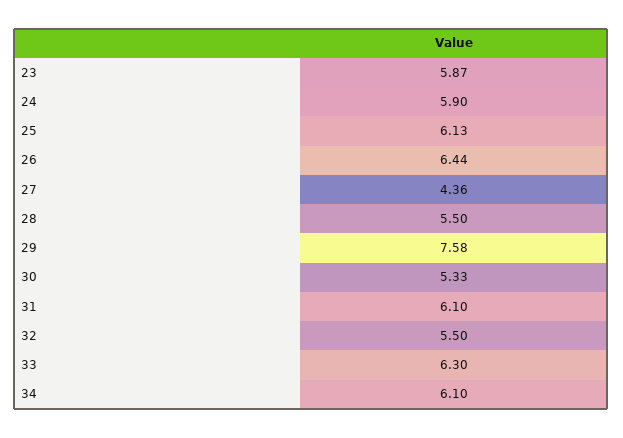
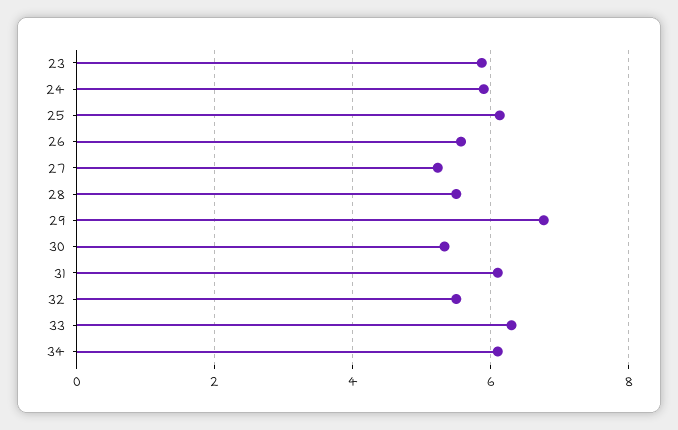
26: 6.44 -> 5.6
27: 4.36 -> 5.2
29: 7.58 -> 6.8

